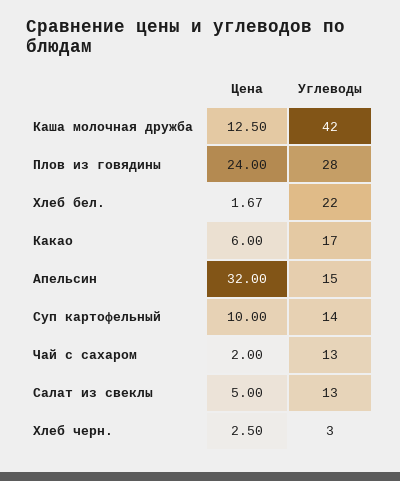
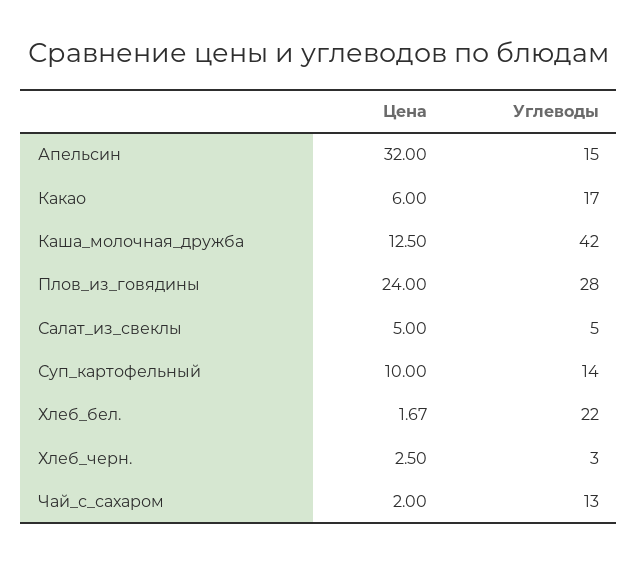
Углеводы, Салат из свеклы: 13 -> 5

